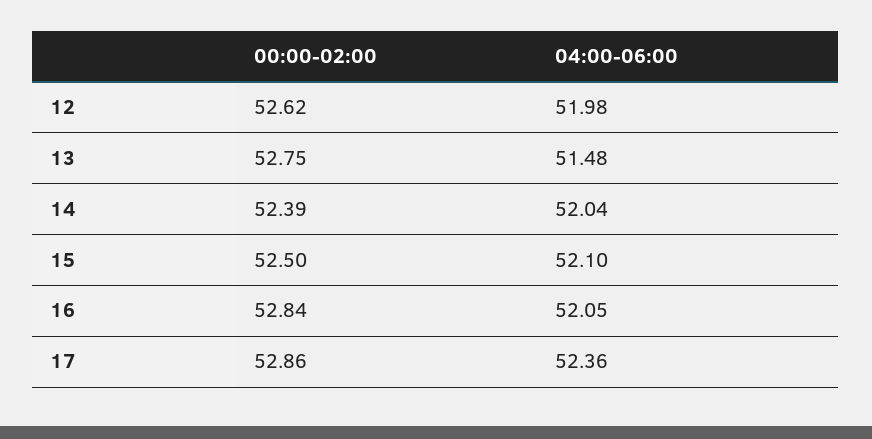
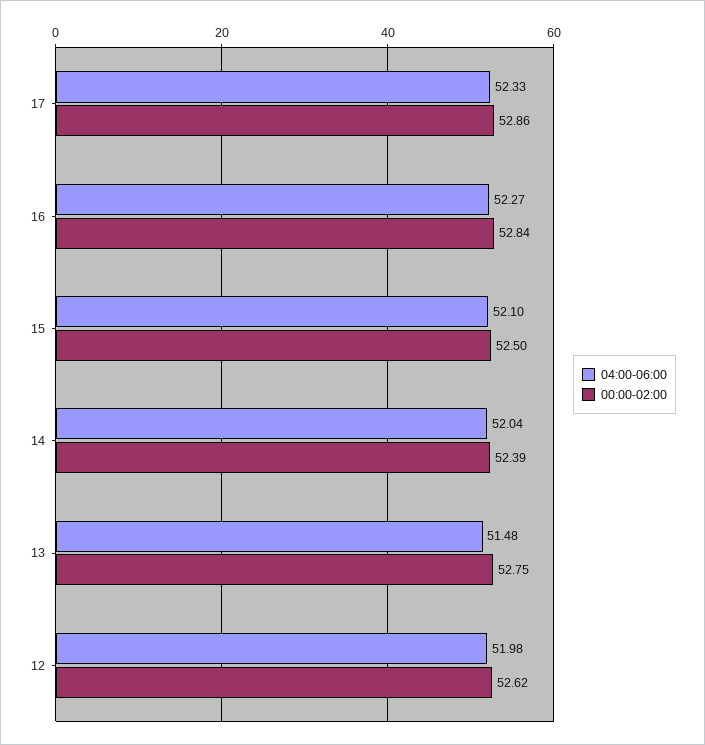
04:00-06:00, 16: 52.05 -> 52.27
04:00-06:00, 17: 52.36 -> 52.33

